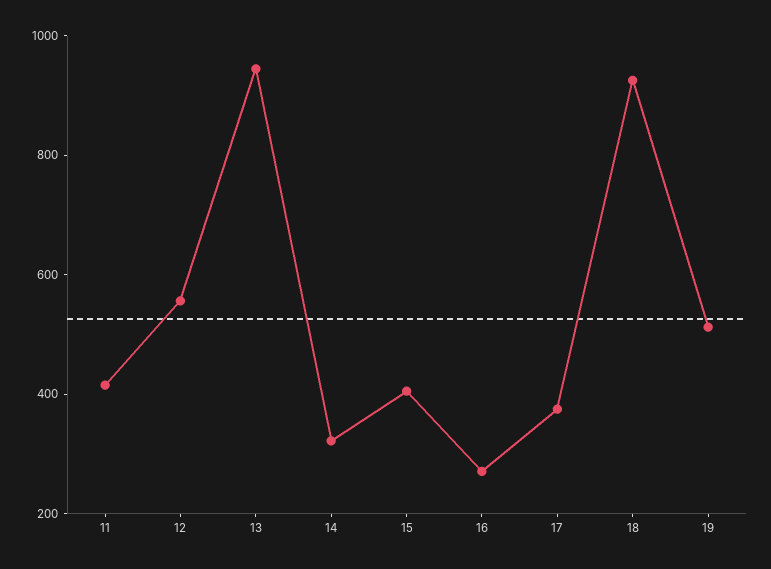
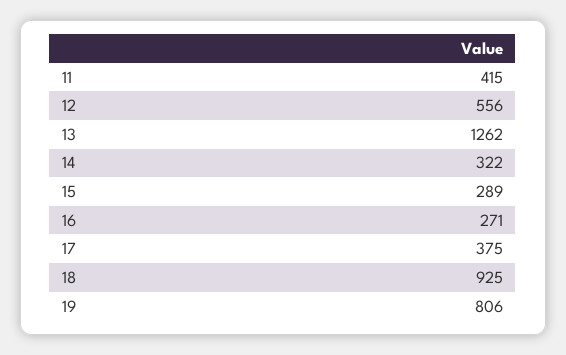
13: 950 -> 1262
15: 400 -> 289
19: 500 -> 806

